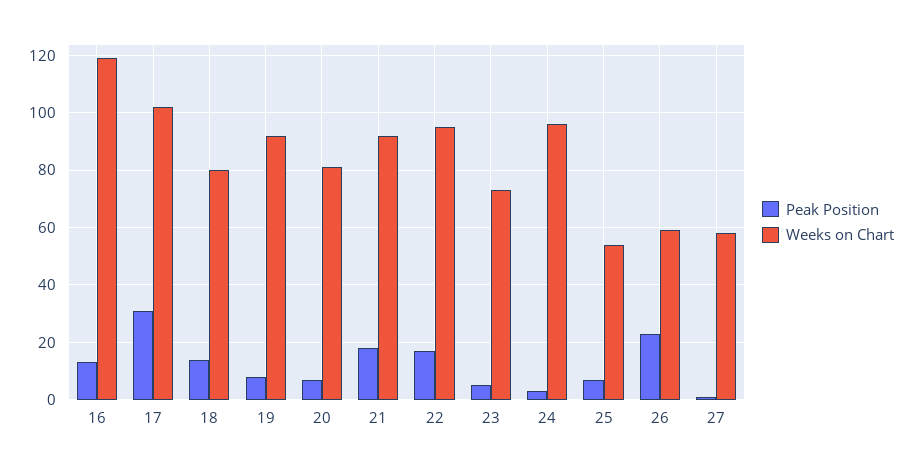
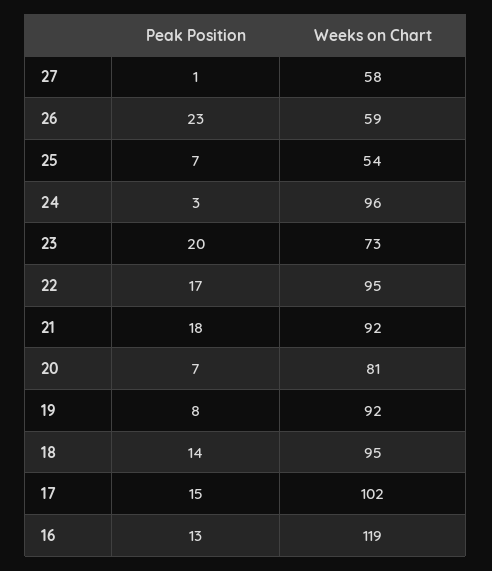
Peak Position, 17: 30 -> 15
Weeks on Chart, 18: 80 -> 95
Peak Position, 23: 5 -> 20

